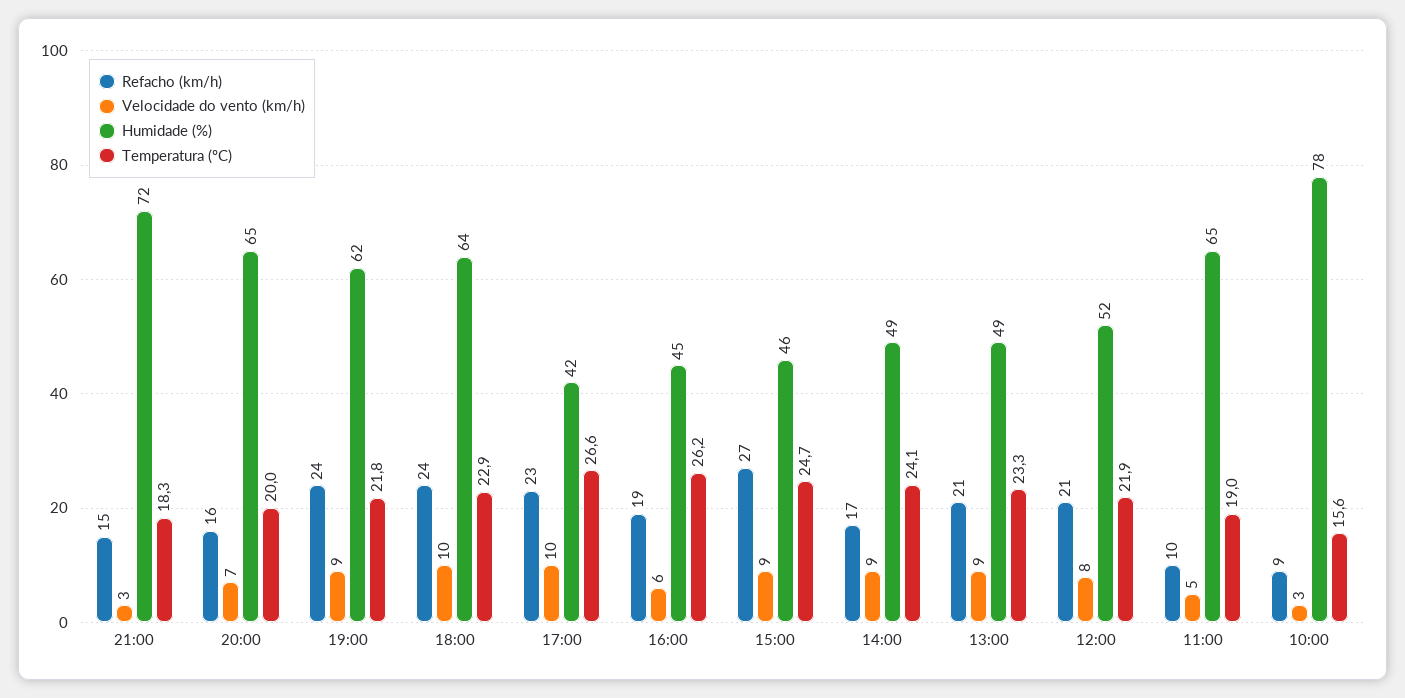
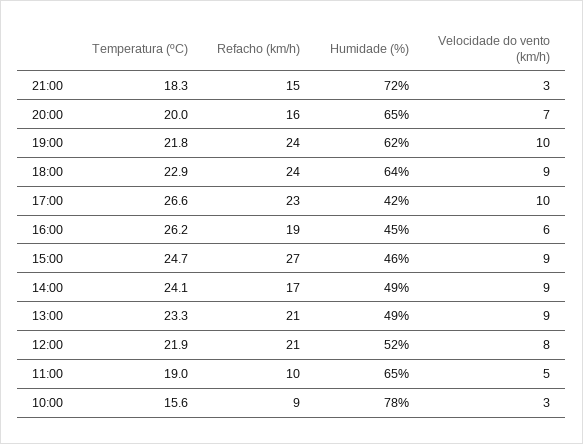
Velocidade do vento (km/h), 19:00: 9 -> 10
Velocidade do vento (km/h), 18:00: 10 -> 9

